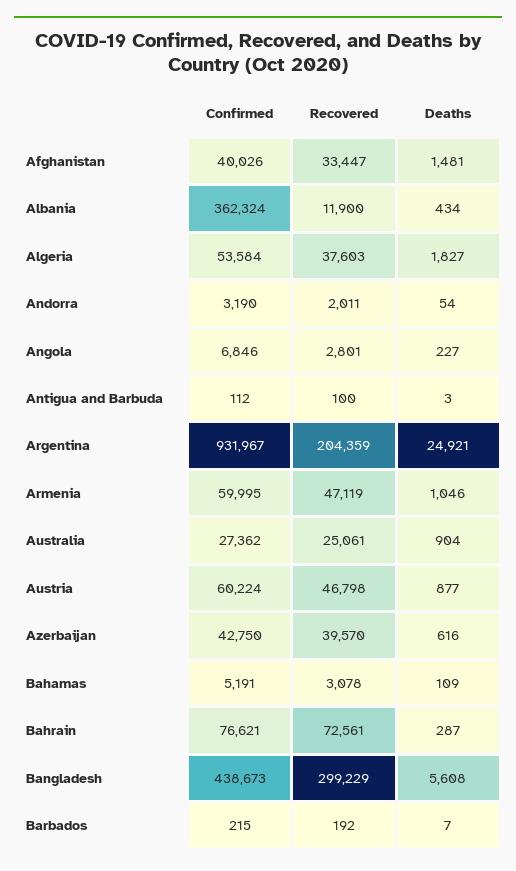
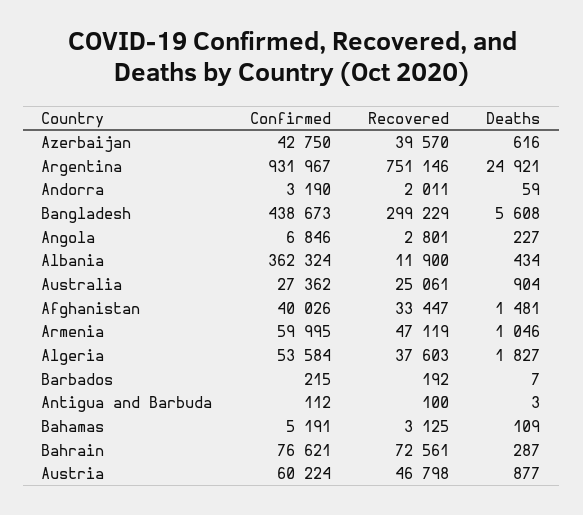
Deaths, Andorra: 54 -> 59
Recovered, Argentina: 204359 -> 751146
Recovered, Bahamas: 3078 -> 3125

